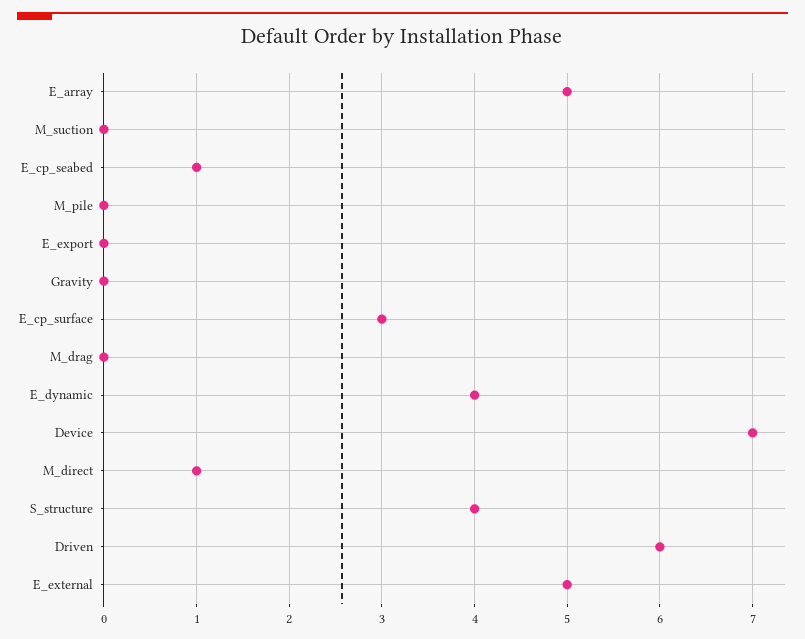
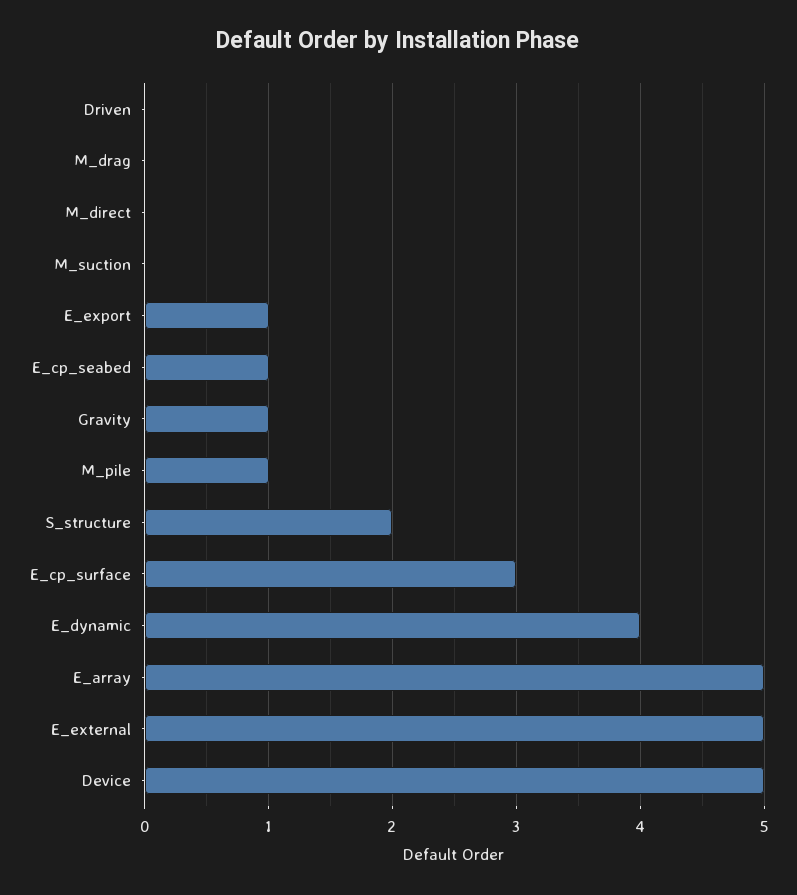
M_pile: 0 -> 1
E_export: 0 -> 1
Gravity: 0 -> 1
Device: 7 -> 5
M_direct: 1 -> 0
S_structure: 4 -> 2
Driven: 6 -> 0

